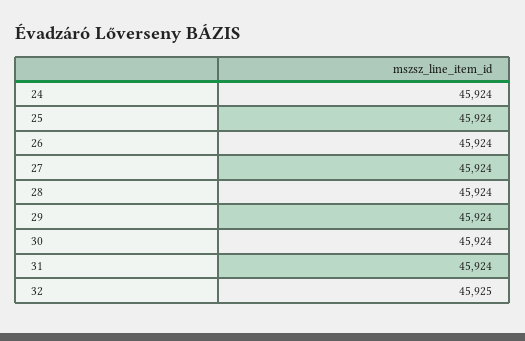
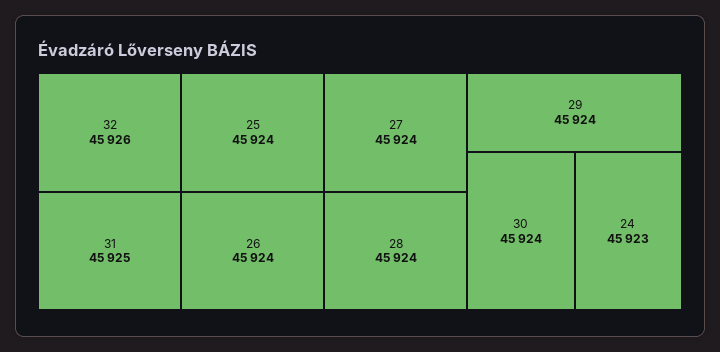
24: 45924 -> 45923
31: 45924 -> 45925
32: 45925 -> 45926

